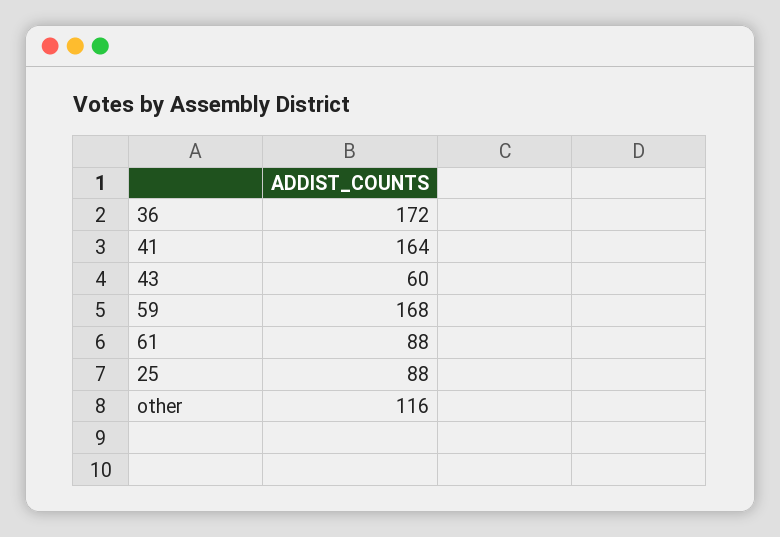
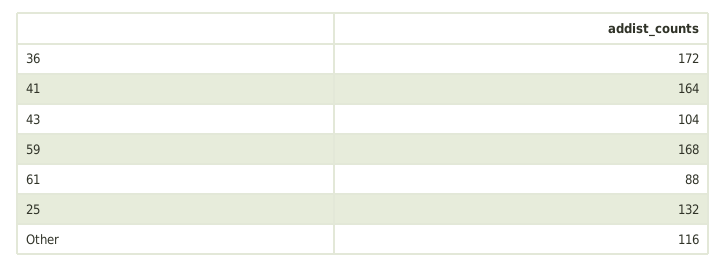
43: 60 -> 104
25: 88 -> 132

